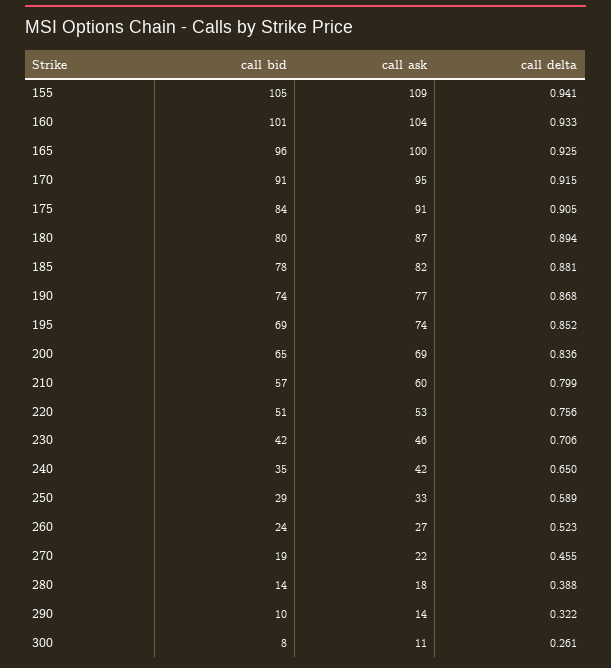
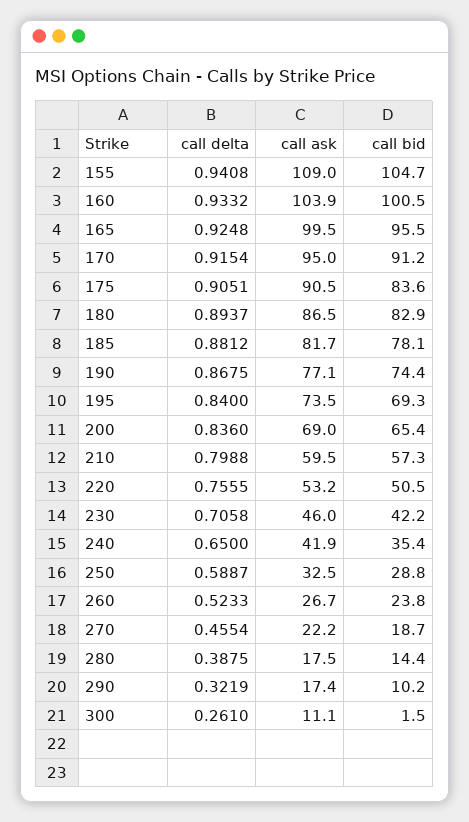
call bid, 180: 80 -> 82.9
call delta, 195: 0.852 -> 0.84
call ask, 290: 14 -> 17.4
call bid, 300: 8 -> 1.5

